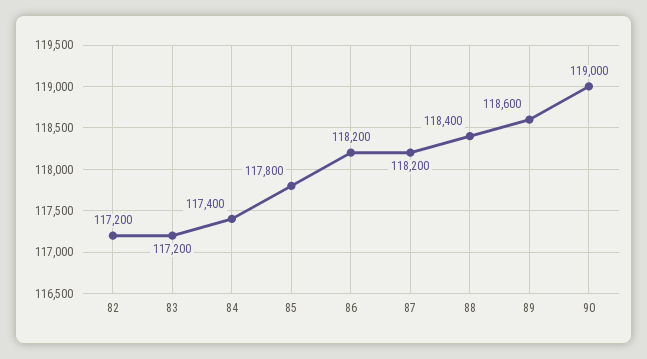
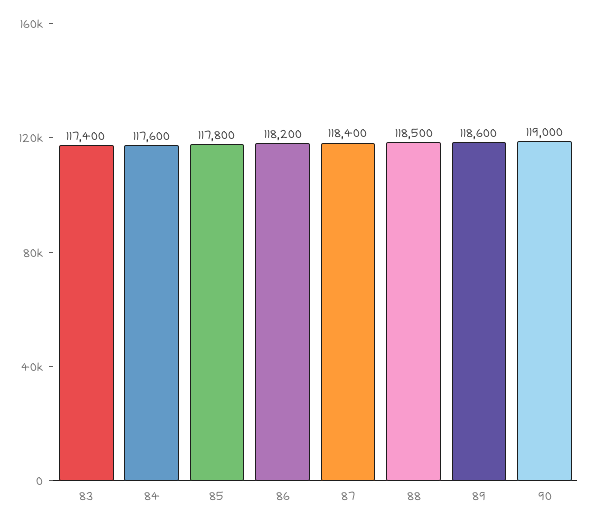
82: 117200 -> none
83: 117200 -> 117400
84: 117400 -> 117600
87: 118200 -> 118400
88: 118400 -> 118500

